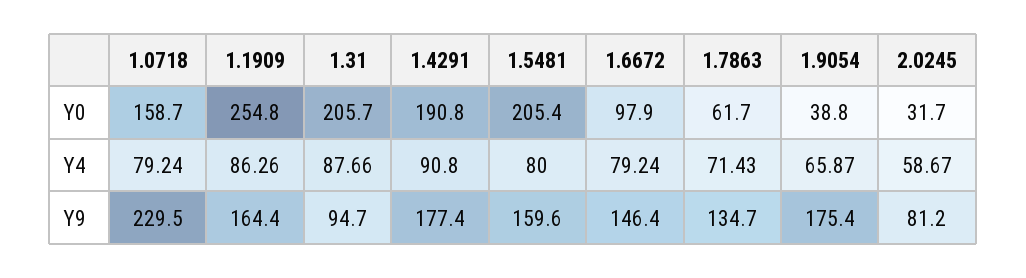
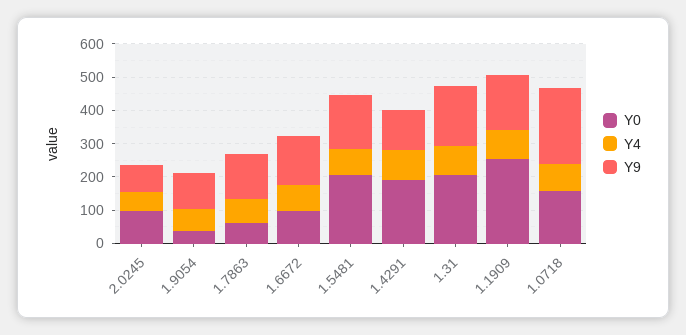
Y0, 2.0245: 31.7 -> 100
Y9, 1.31: 94.7 -> 175
Y9, 1.4291: 177.4 -> 125
Y9, 1.9054: 175.4 -> 100

